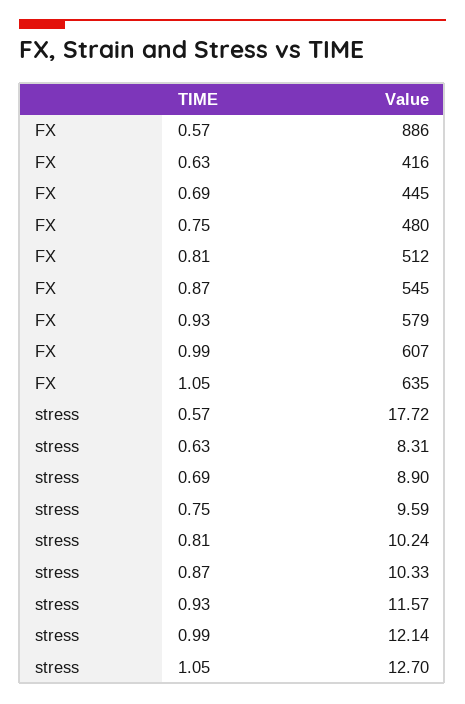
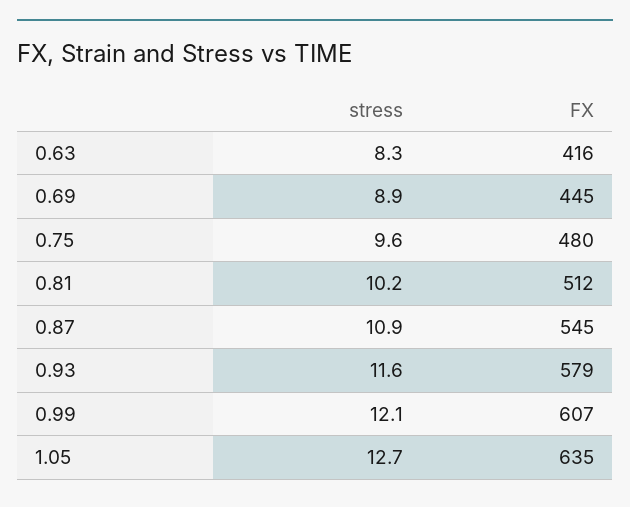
FX, 0.57: 886 -> none
stress, 0.57: 17.72 -> none
stress, 0.87: 10.33 -> 10.9

